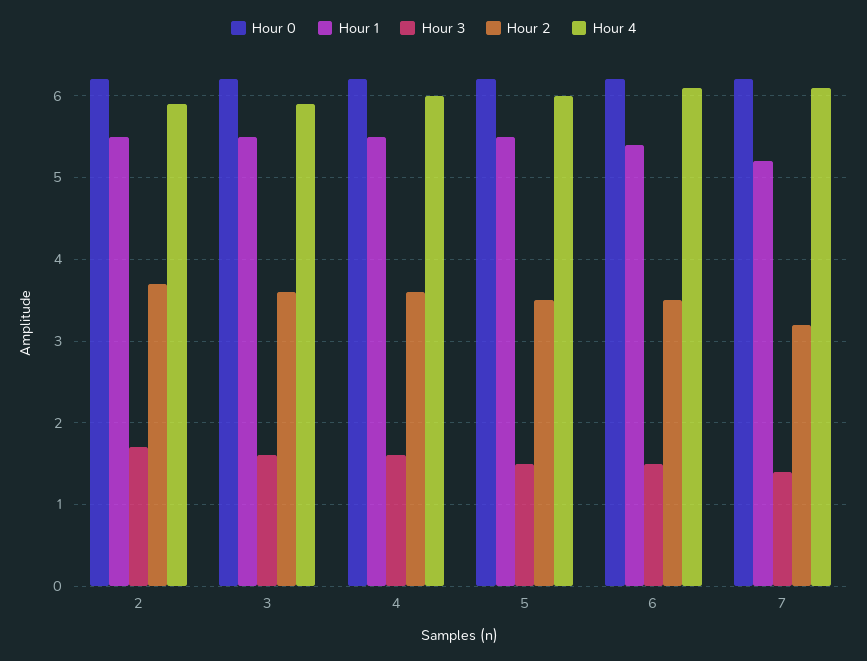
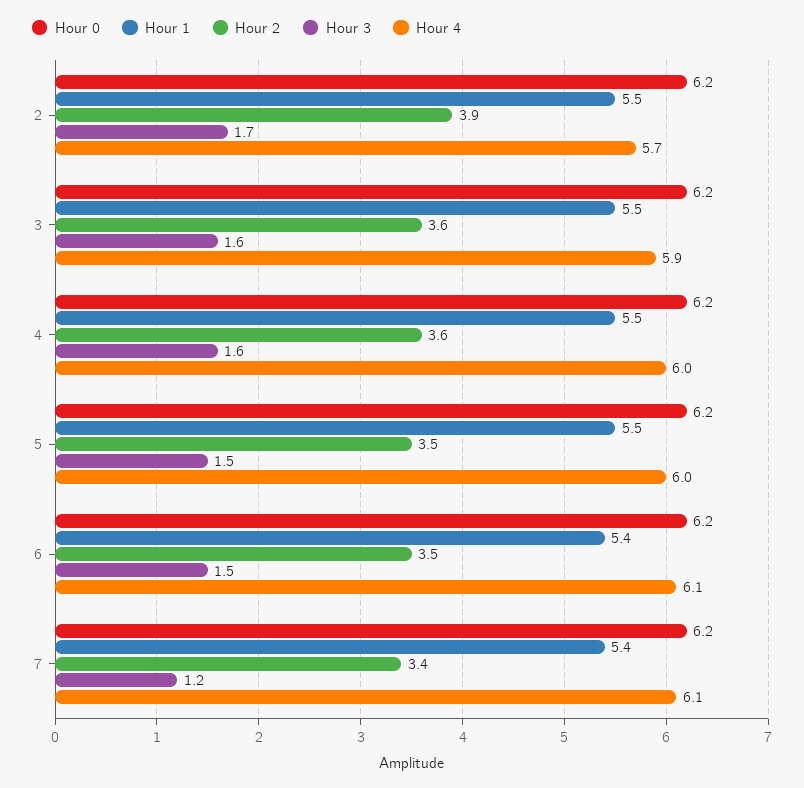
Hour 2, 2: 3.7 -> 3.9
Hour 4, 2: 5.9 -> 5.7
Hour 1, 7: 5.2 -> 5.4
Hour 3, 7: 1.4 -> 1.2
Hour 2, 7: 3.2 -> 3.4

